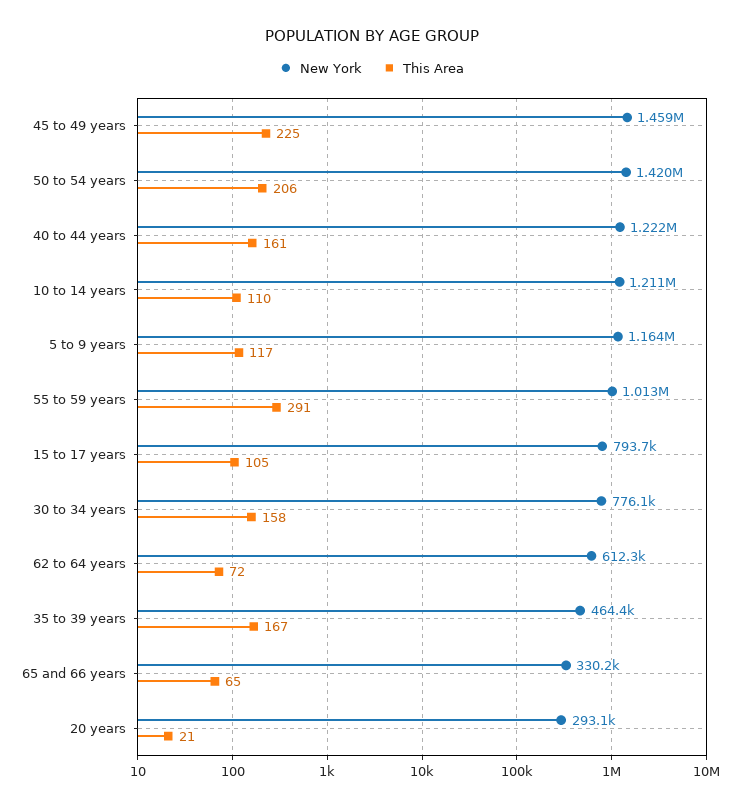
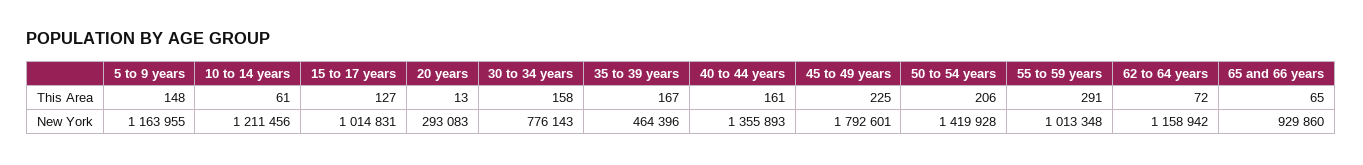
New York, 45 to 49 years: 1459000 -> 1792601
New York, 40 to 44 years: 1222000 -> 1355893
This Area, 10 to 14 years: 110 -> 61
This Area, 5 to 9 years: 117 -> 148
New York, 15 to 17 years: 793700 -> 1014831
This Area, 15 to 17 years: 105 -> 127
New York, 62 to 64 years: 612300 -> 1158942
New York, 65 and 66 years: 330200 -> 929860
This Area, 20 years: 21 -> 13

